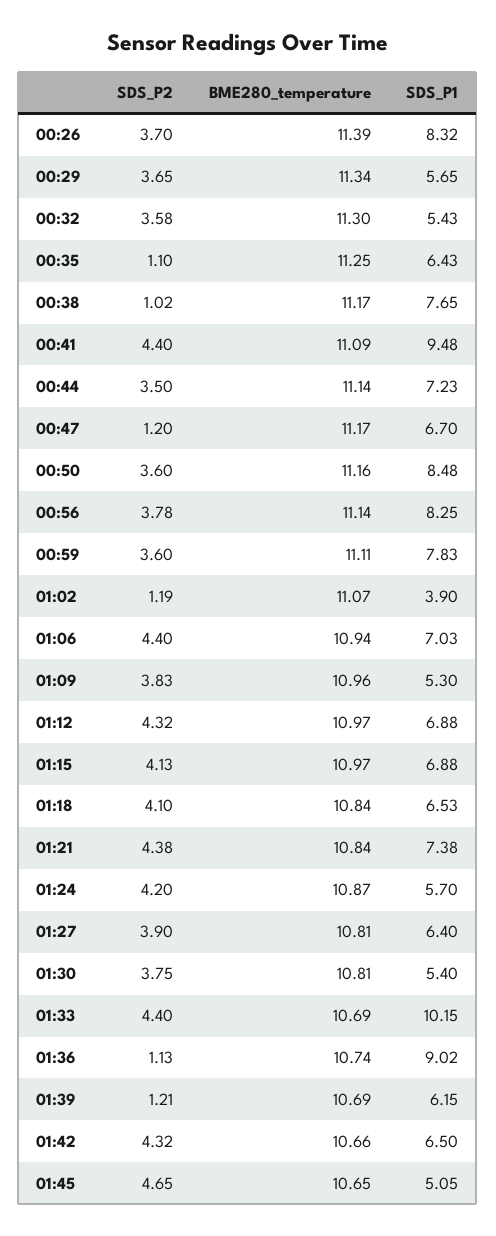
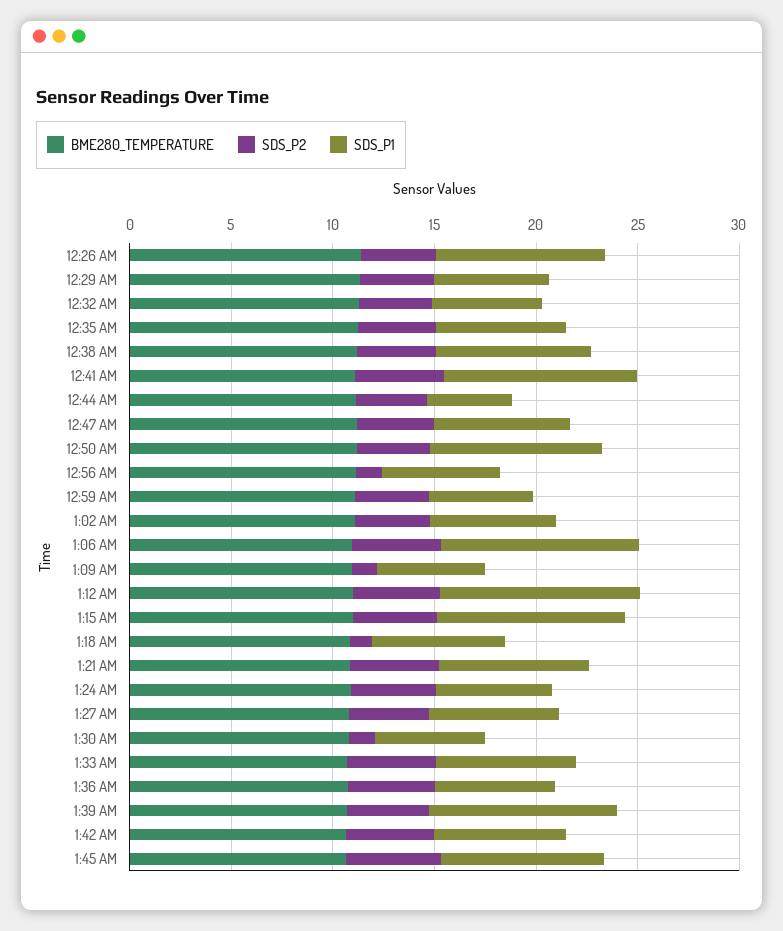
SDS_P2, 00:35: 1.1 -> 4
SDS_P2, 00:38: 1.02 -> 4
SDS_P1, 00:44: 7.23 -> 4
SDS_P2, 00:47: 1.2 -> 4
SDS_P2, 00:56: 3.78 -> 1
SDS_P1, 00:56: 8.25 -> 6
SDS_P1, 00:59: 7.83 -> 5
SDS_P2, 01:02: 1.19 -> 4
SDS_P1, 01:02: 3.9 -> 6
SDS_P1, 01:06: 7.03 -> 10
SDS_P2, 01:09: 3.83 -> 1
SDS_P1, 01:12: 6.88 -> 10
SDS_P1, 01:15: 6.88 -> 9
SDS_P2, 01:18: 4.1 -> 1
SDS_P2, 01:30: 3.75 -> 1
SDS_P1, 01:33: 10.15 -> 7
SDS_P2, 01:36: 1.13 -> 4
SDS_P1, 01:36: 9.02 -> 6
SDS_P2, 01:39: 1.21 -> 4
SDS_P1, 01:39: 6.15 -> 9
SDS_P1, 01:45: 5.05 -> 8

